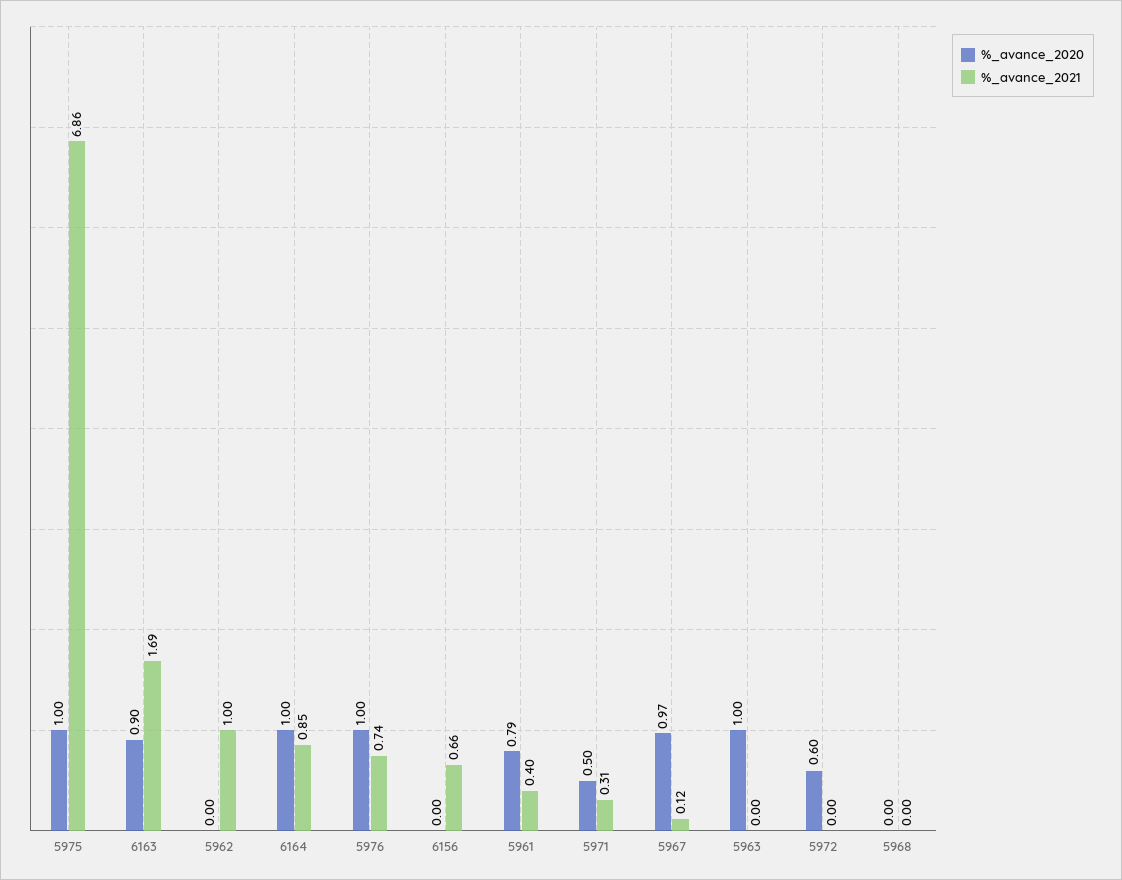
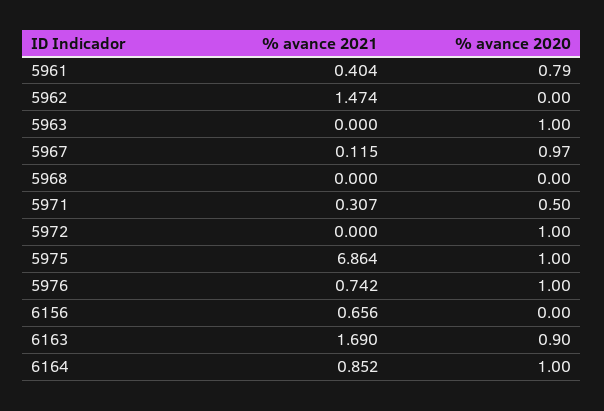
%_avance_2021, 5962: 1 -> 1.474
%_avance_2020, 5972: 0.6 -> 1

